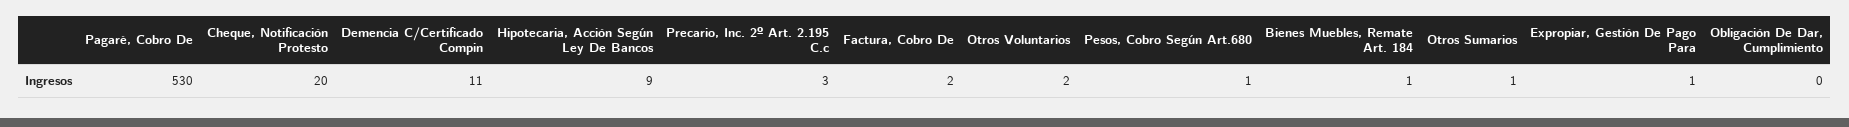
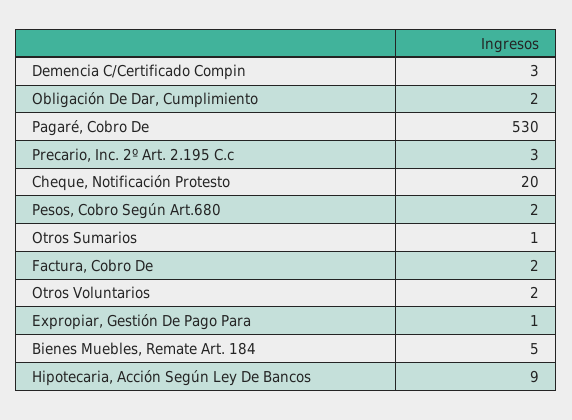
Demencia C/Certificado Compin: 11 -> 3
Pesos, Cobro Según Art.680: 1 -> 2
Bienes Muebles, Remate Art. 184: 1 -> 5
Obligación De Dar, Cumplimiento: 0 -> 2

